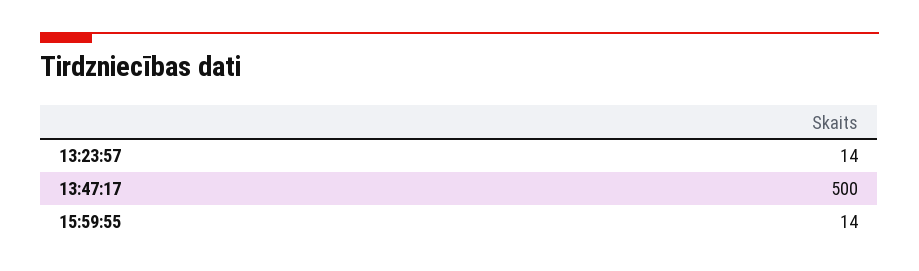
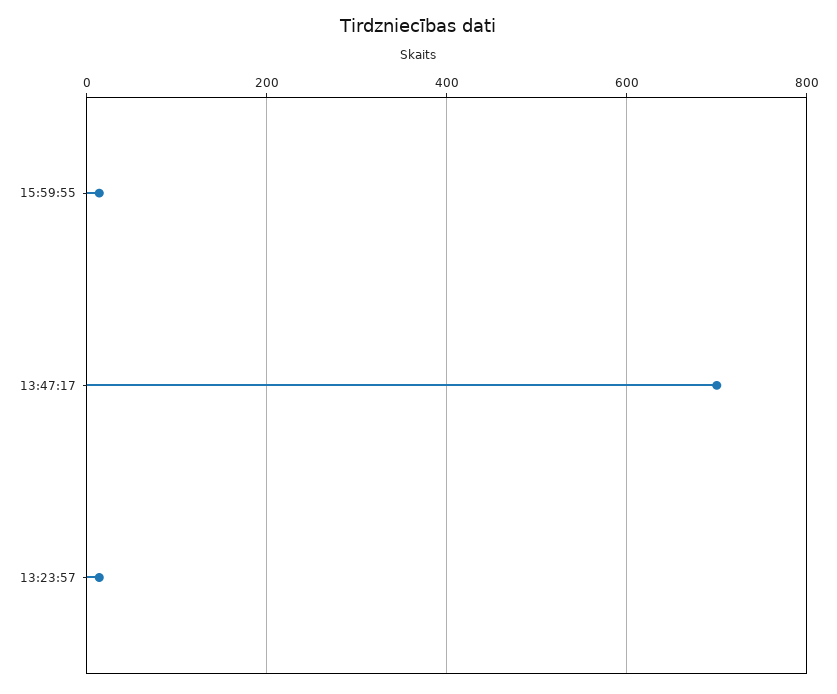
13:47:17: 500 -> 700

